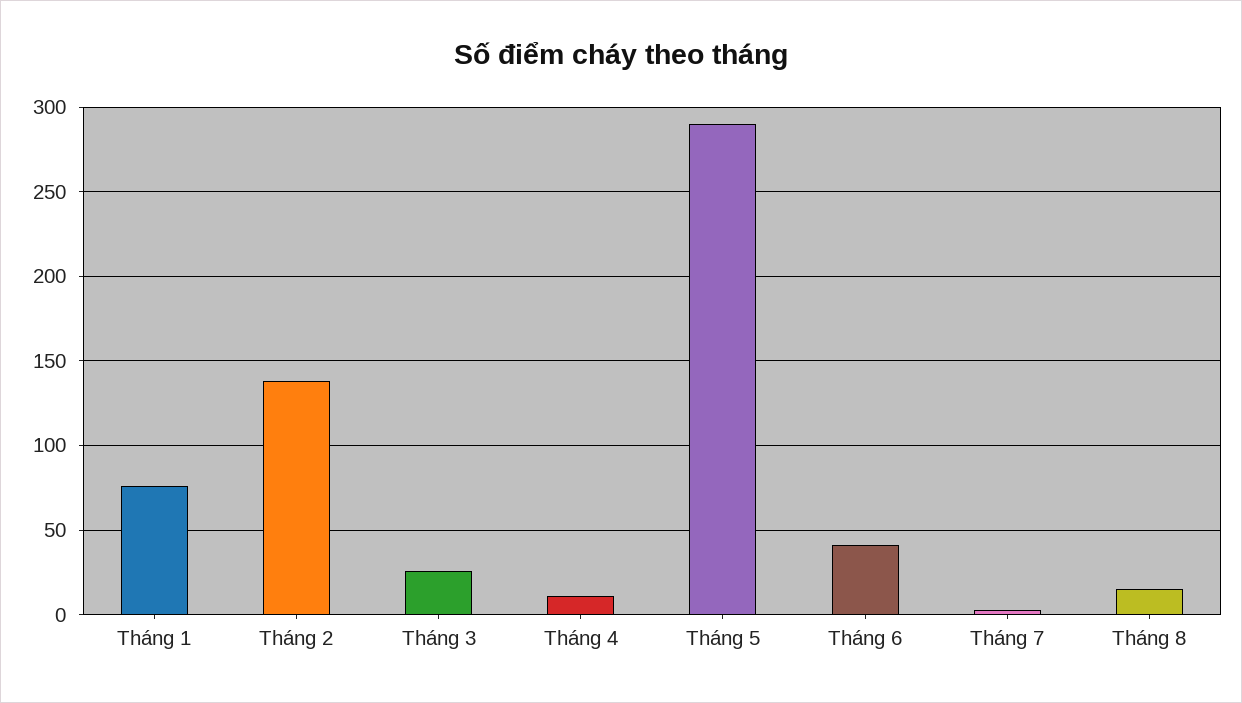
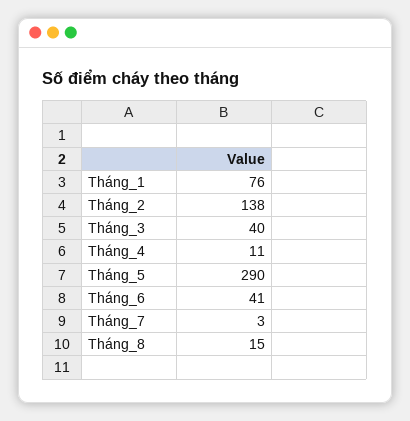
Tháng 3: 25 -> 40

